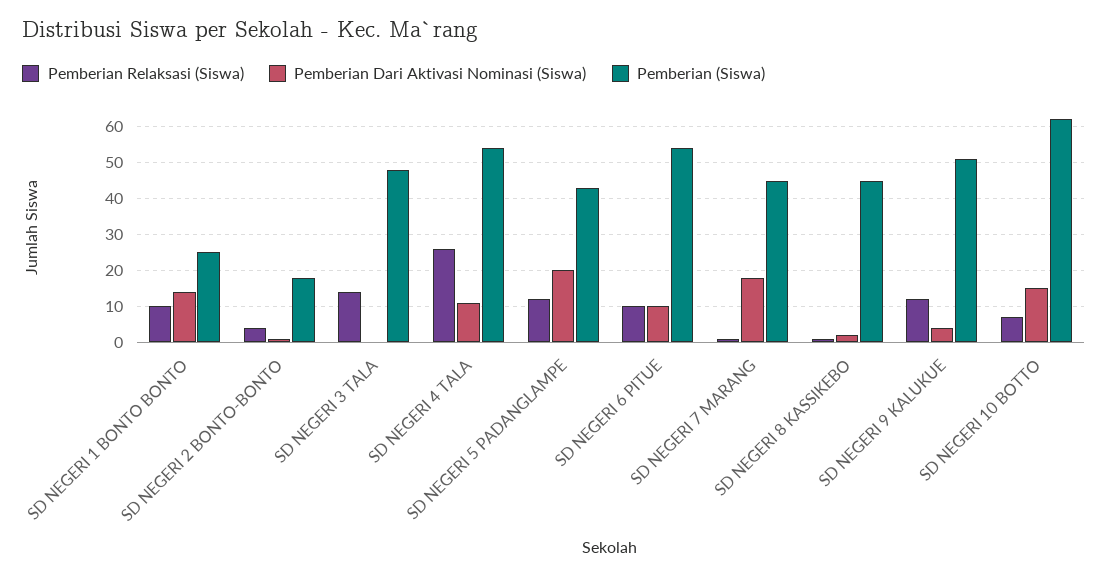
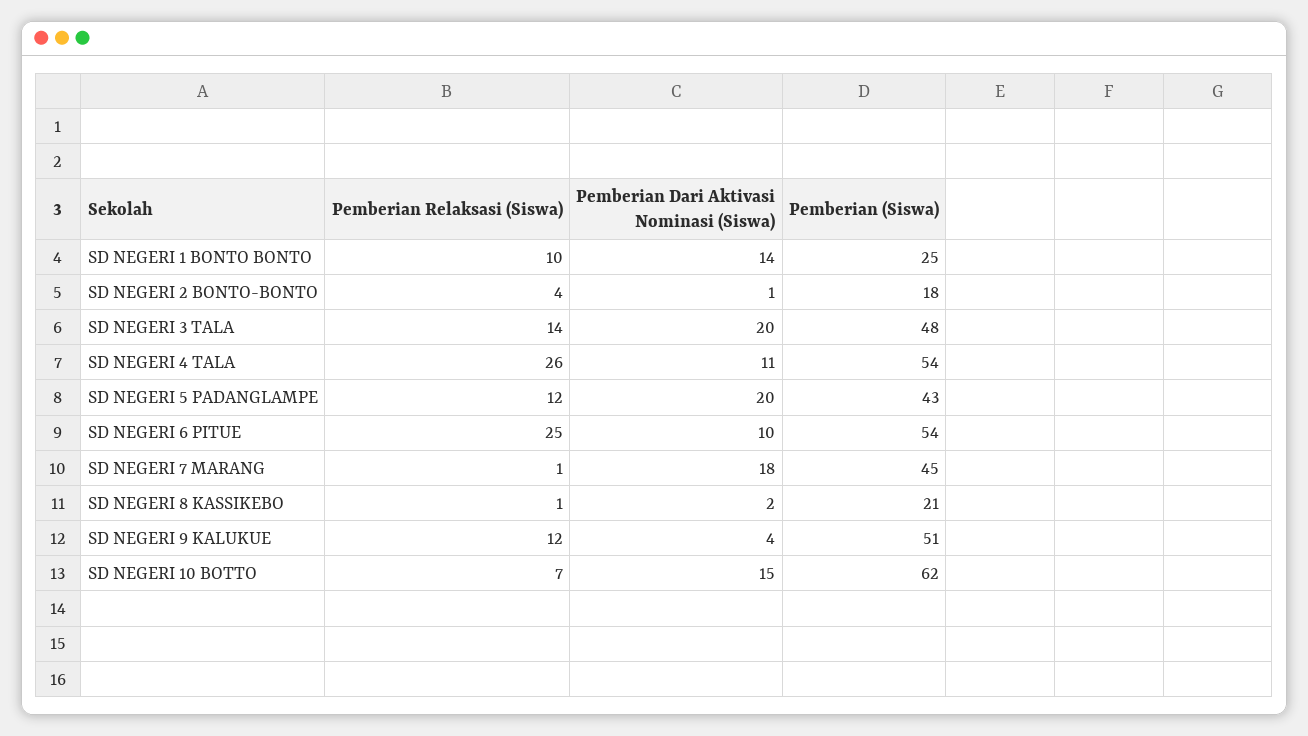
Pemberian Dari Aktivasi Nominasi (Siswa), SD NEGERI 3 TALA: 0 -> 20
Pemberian Relaksasi (Siswa), SD NEGERI 6 PITUE: 10 -> 25
Pemberian (Siswa), SD NEGERI 8 KASSIKEBO: 45 -> 21

